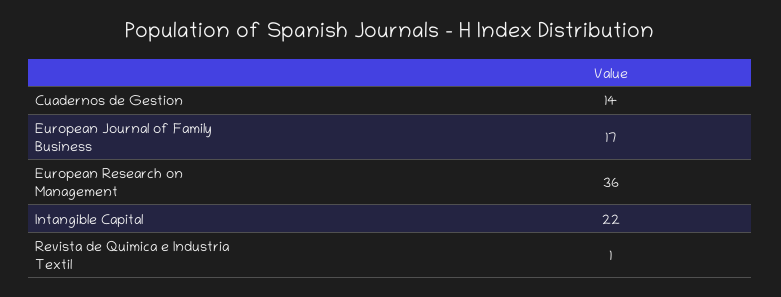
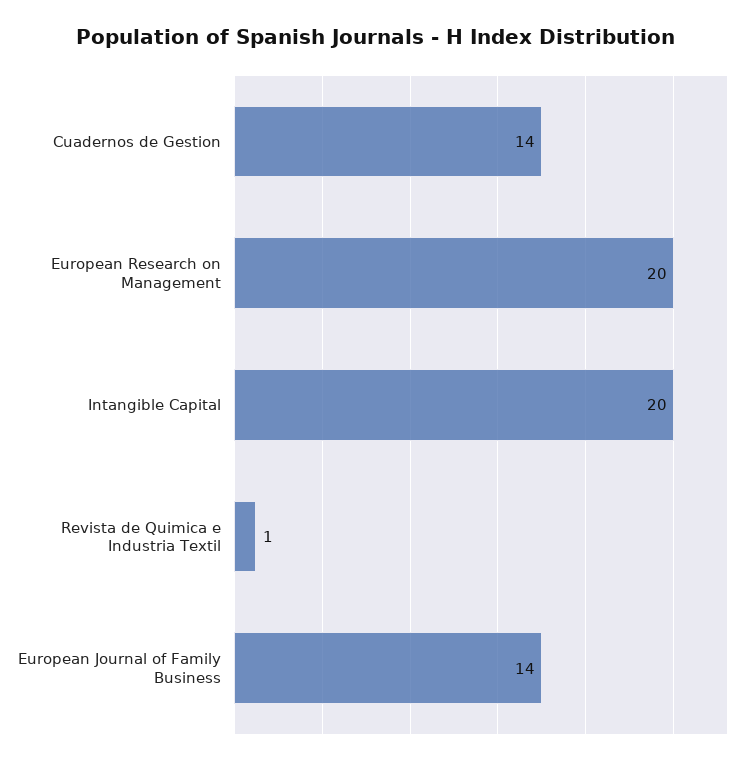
European Journal of Family Business: 17 -> 14
European Research on Management: 36 -> 20
Intangible Capital: 22 -> 20

